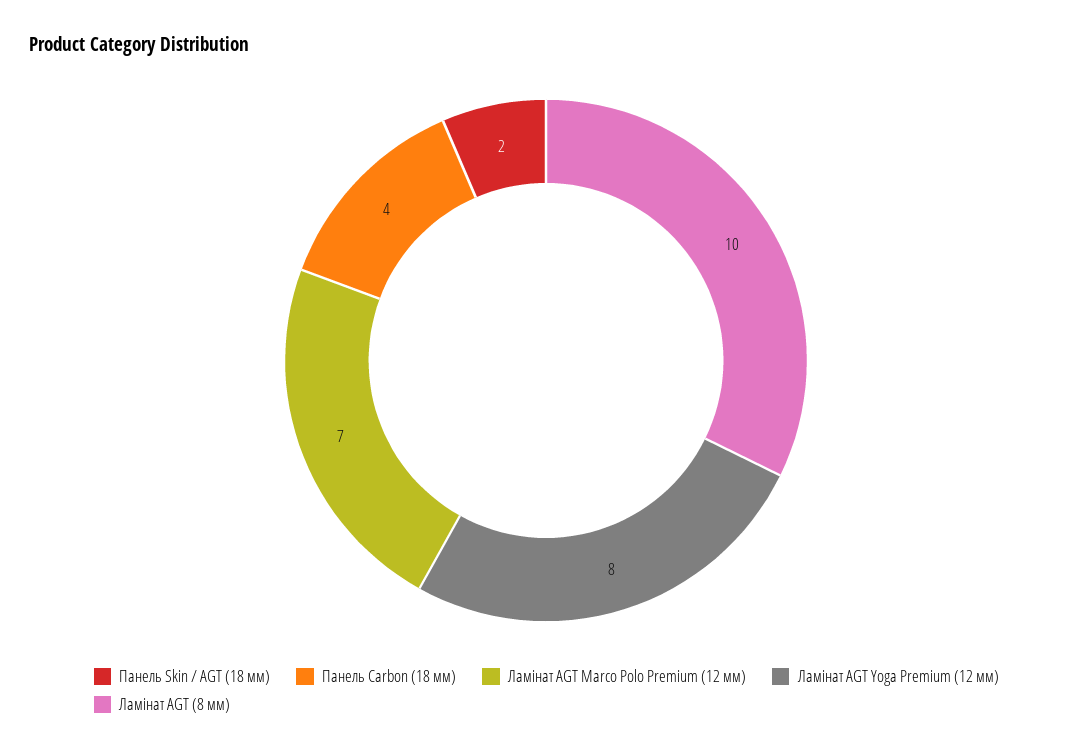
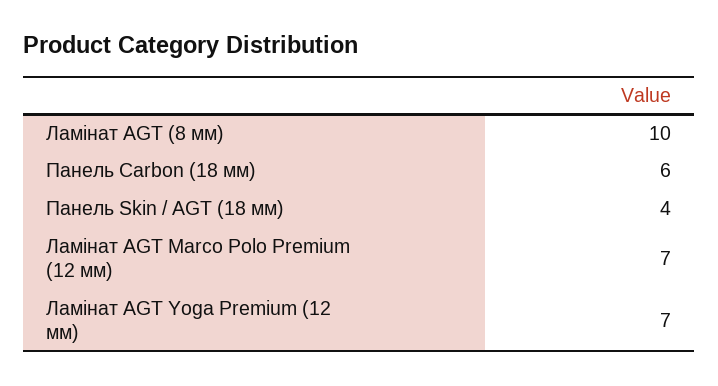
Панель Skin / AGT (18 мм): 2 -> 4
Панель Carbon (18 мм): 4 -> 6
Ламінат AGT Yoga Premium (12 мм): 8 -> 7

